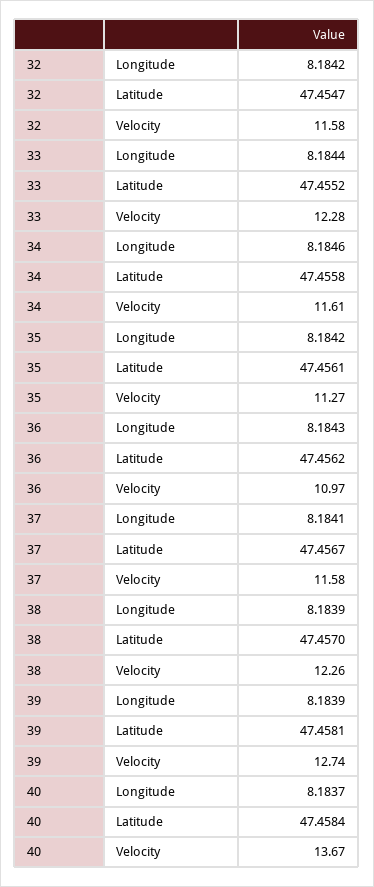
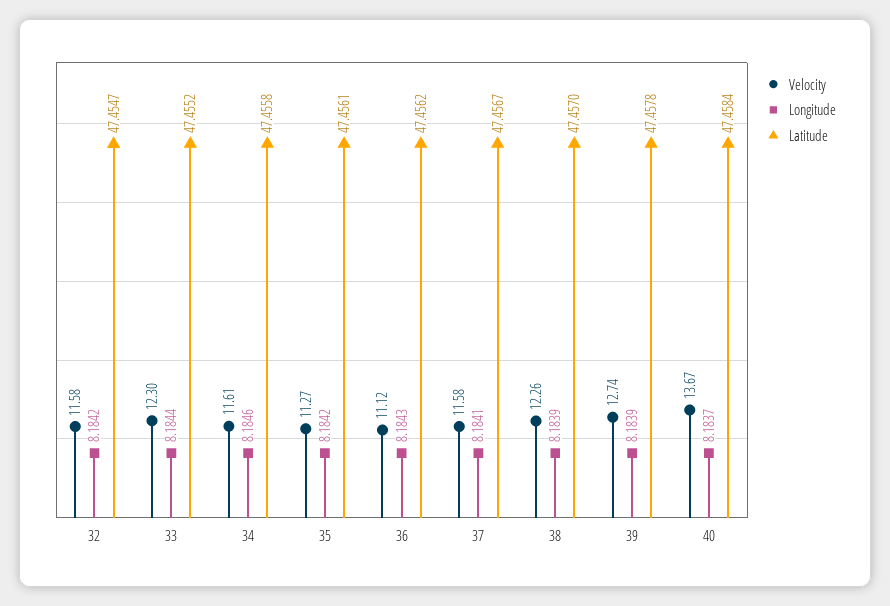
Velocity, 33: 12.28 -> 12.3
Velocity, 36: 10.97 -> 11.12
Latitude, 39: 47.4581 -> 47.4578

